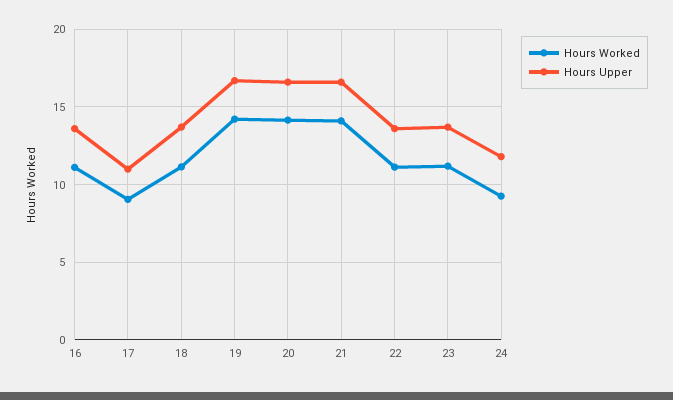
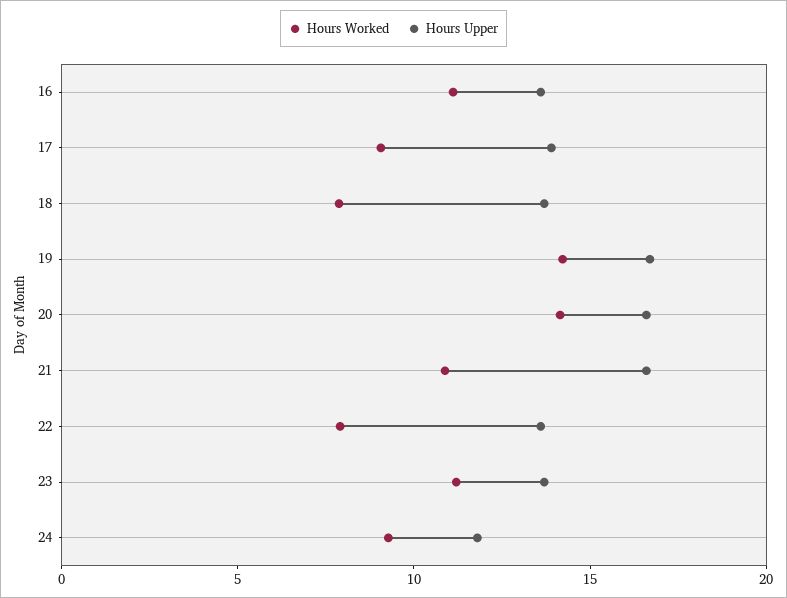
Hours Upper, 17: 11 -> 14
Hours Worked, 18: 11 -> 8
Hours Worked, 21: 14 -> 11
Hours Worked, 22: 11 -> 8

